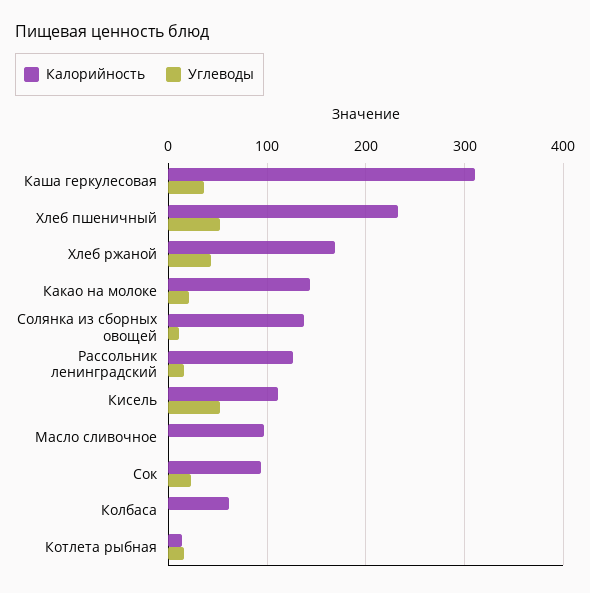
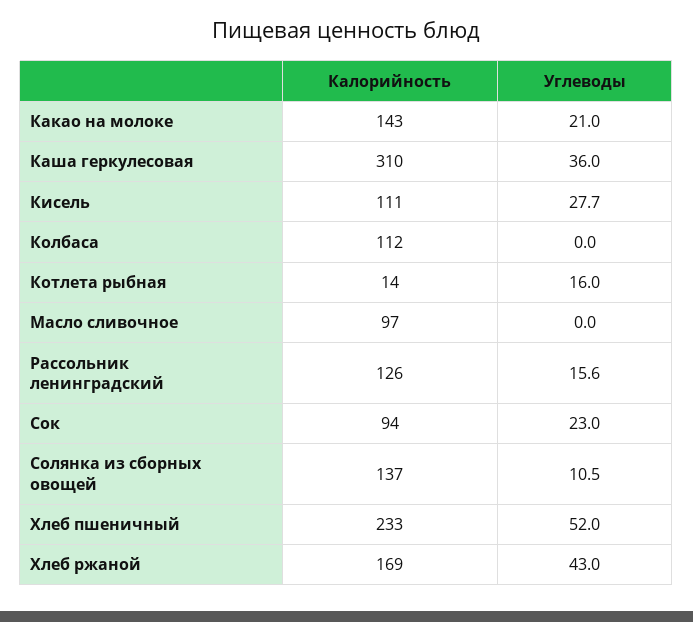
Углеводы, Кисель: 50 -> 27.7
Калорийность, Колбаса: 60 -> 112

